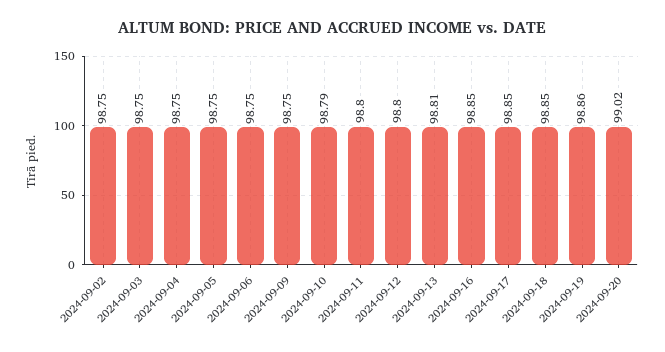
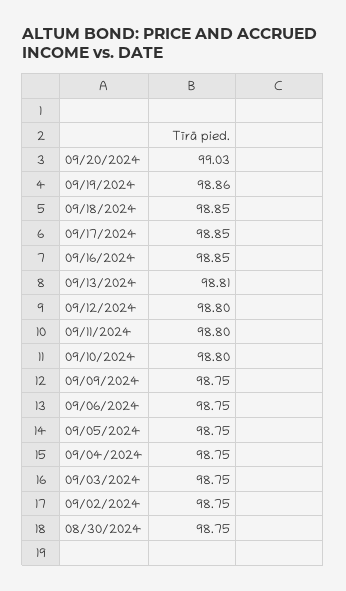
2024-09-10: 98.79 -> 98.8
2024-09-20: 99.02 -> 99.03
08/30/2024: none -> 98.75

